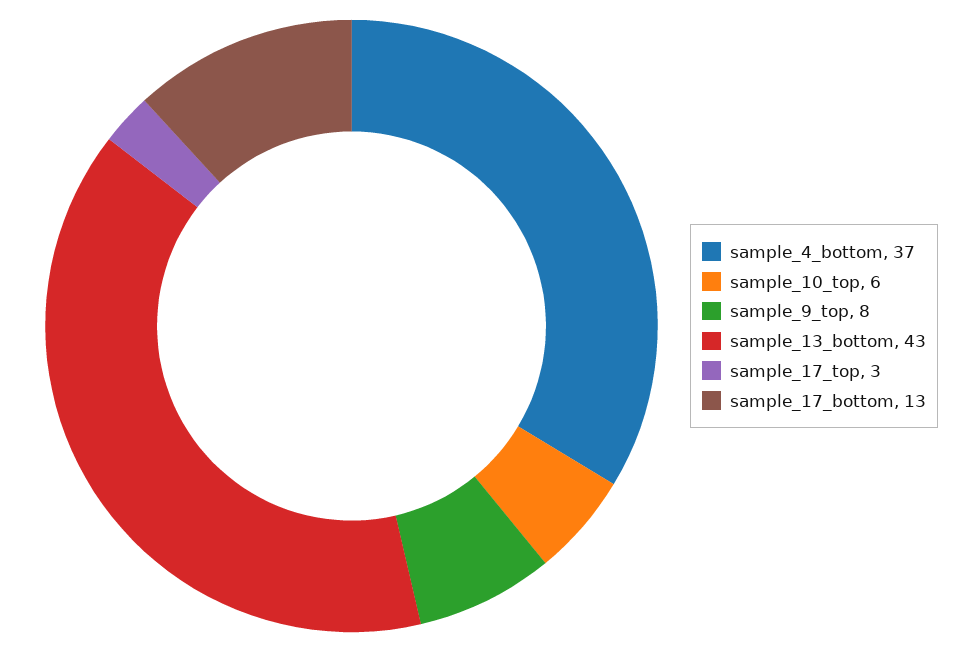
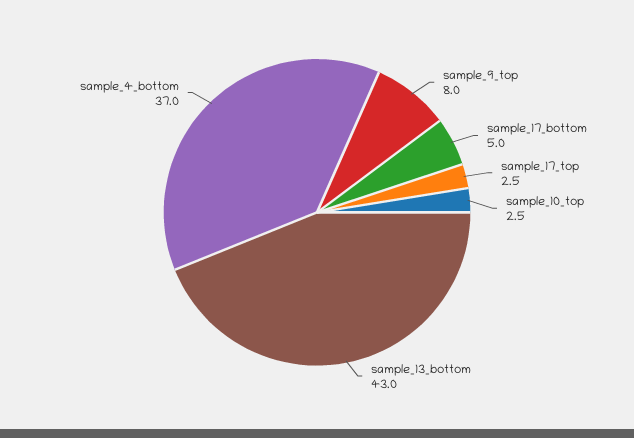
sample_10_top: 6 -> 2.5
sample_17_bottom: 13 -> 5

